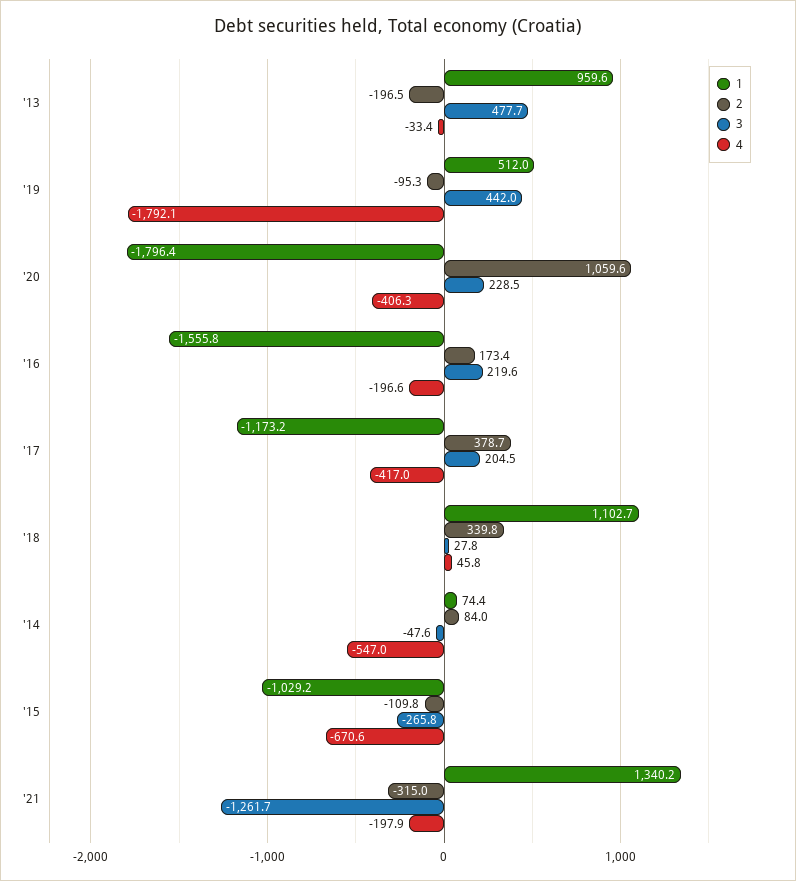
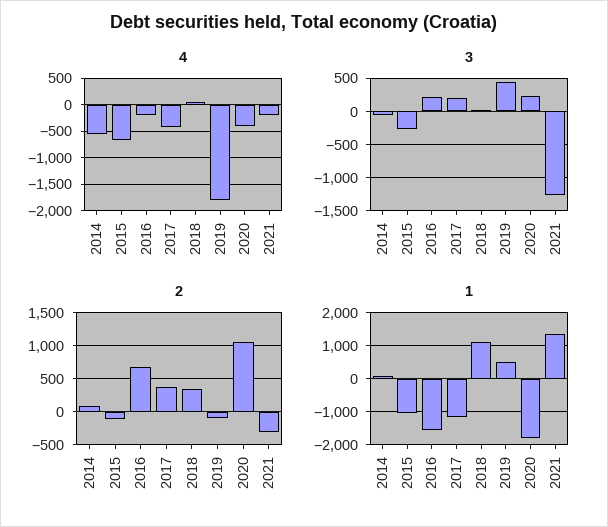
1, '13: 959.6 -> none
2, '13: -196.5 -> none
3, '13: 477.7 -> none
4, '13: -33.4 -> none
2, '16: 173.4 -> 700

